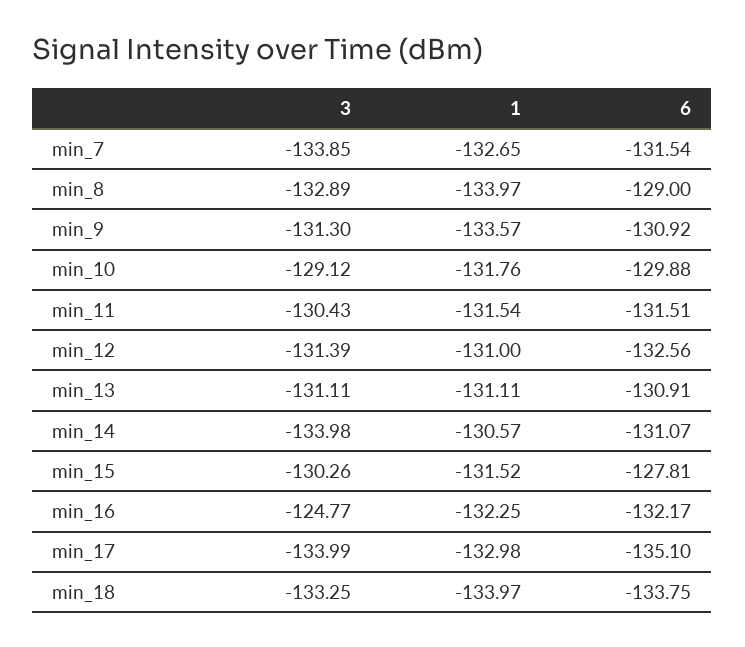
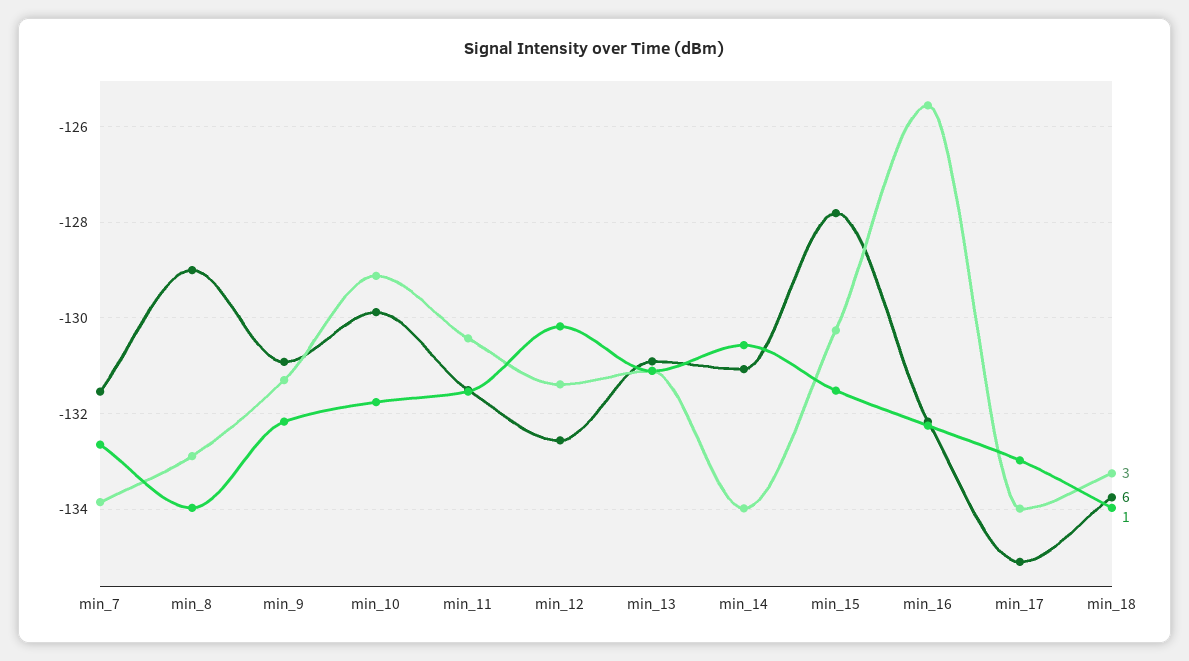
1, min_9: -133.57 -> -132.2
1, min_12: -131 -> -130.2
3, min_16: -124.77 -> -125.6

